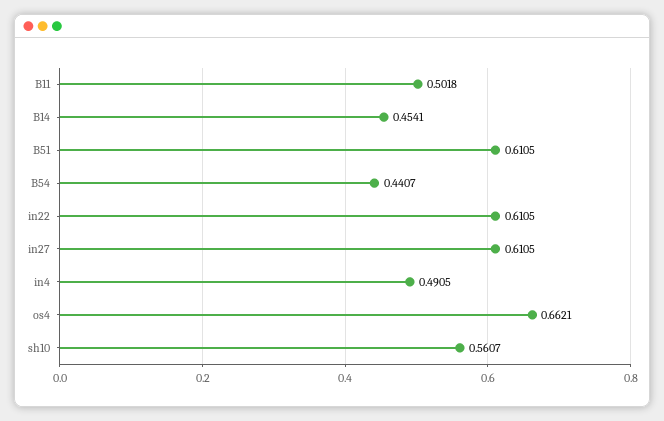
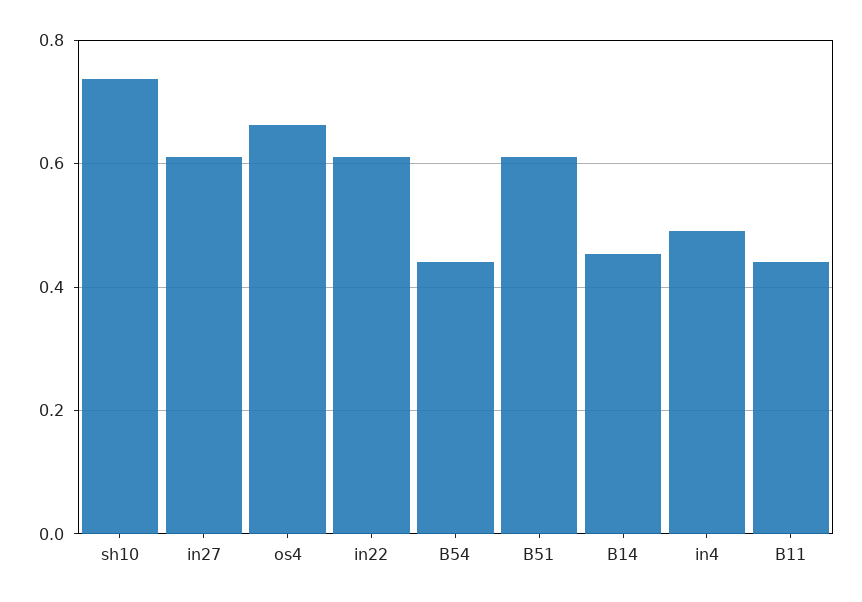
B11: 0.5018 -> 0.44
sh10: 0.5607 -> 0.74

